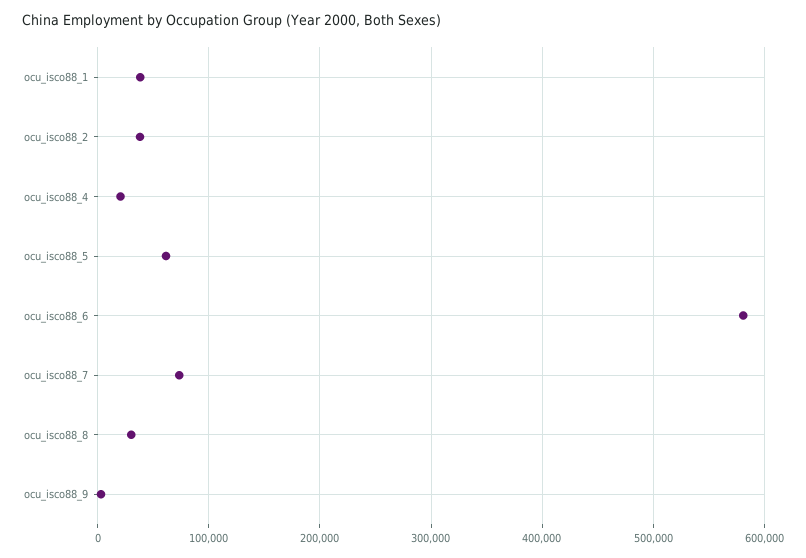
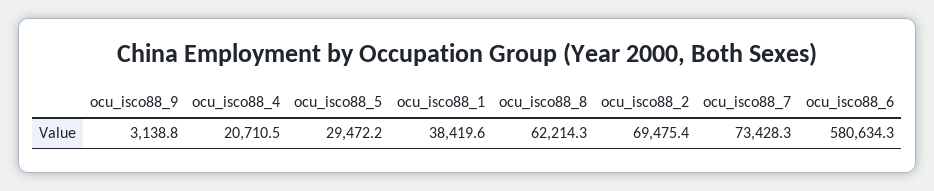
ocu_isco88_2: 40000 -> 69475.4
ocu_isco88_5: 60000 -> 29472.2
ocu_isco88_8: 30000 -> 62214.3

